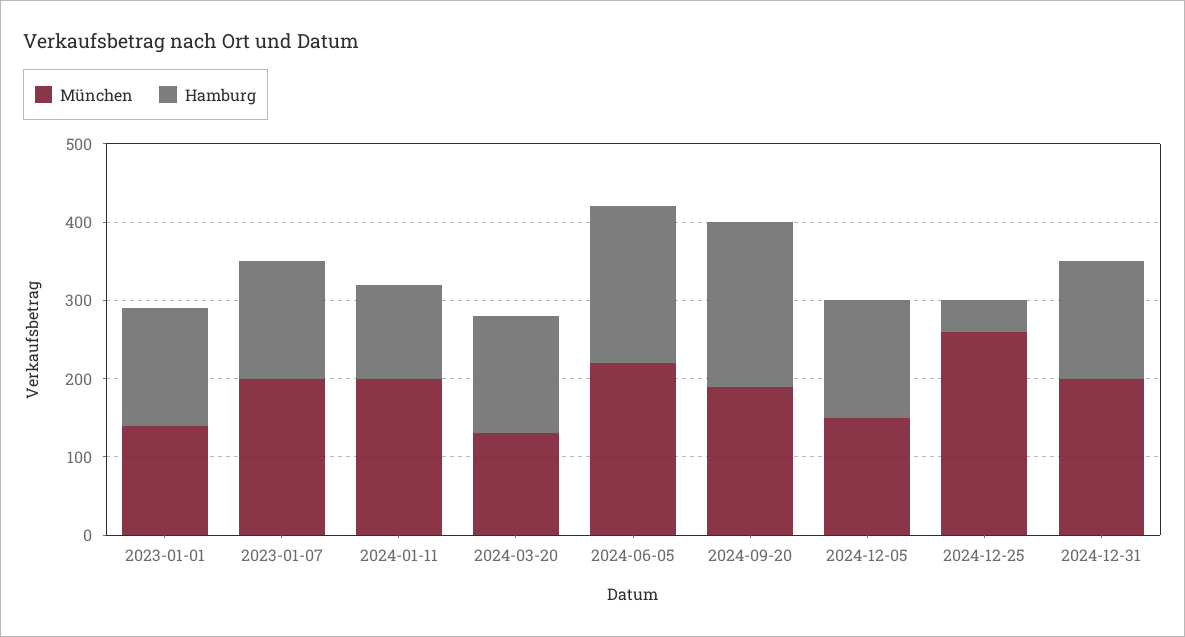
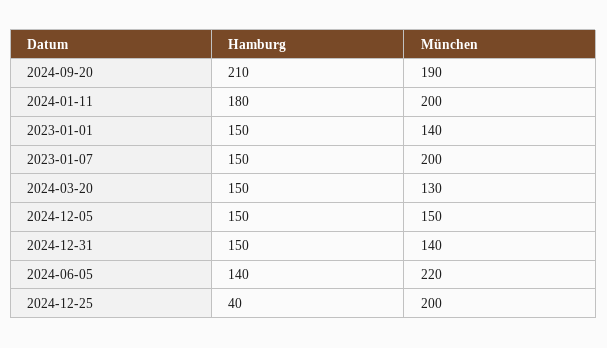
Hamburg, 2024-01-11: 120 -> 180
Hamburg, 2024-06-05: 200 -> 140
München, 2024-12-25: 260 -> 200
München, 2024-12-31: 200 -> 140

